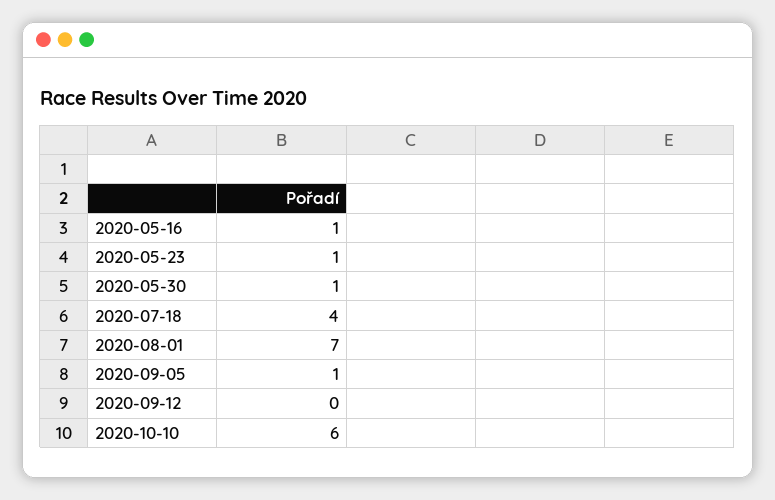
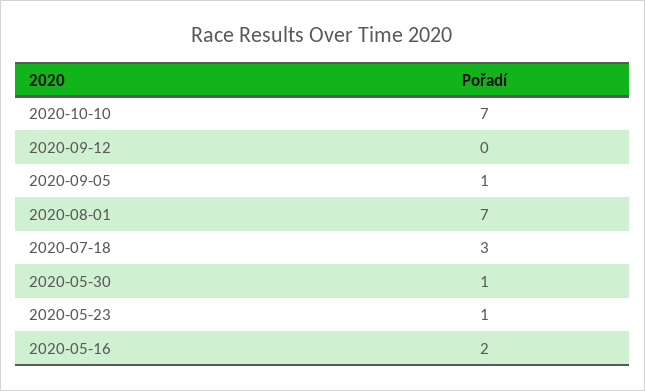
2020-05-16: 1 -> 2
2020-07-18: 4 -> 3
2020-10-10: 6 -> 7

